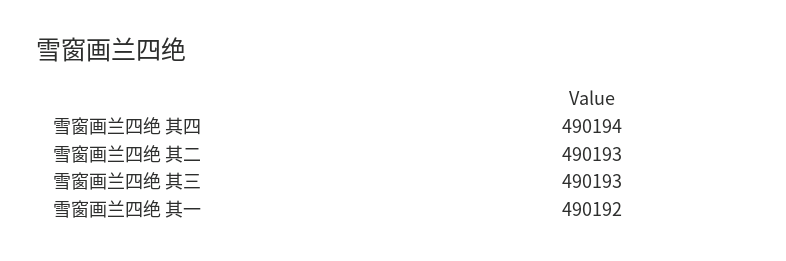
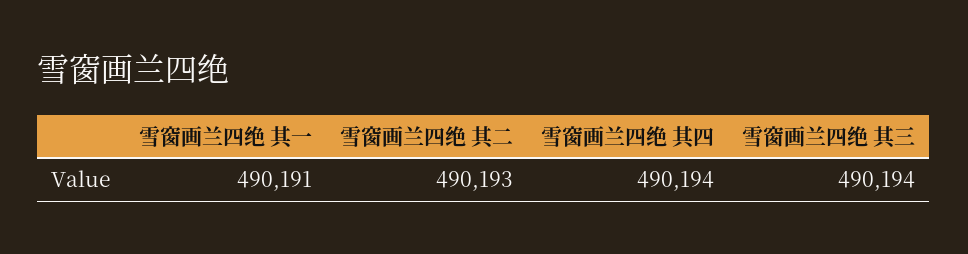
雪窗画兰四绝 其三: 490193 -> 490194
雪窗画兰四绝 其一: 490192 -> 490191

